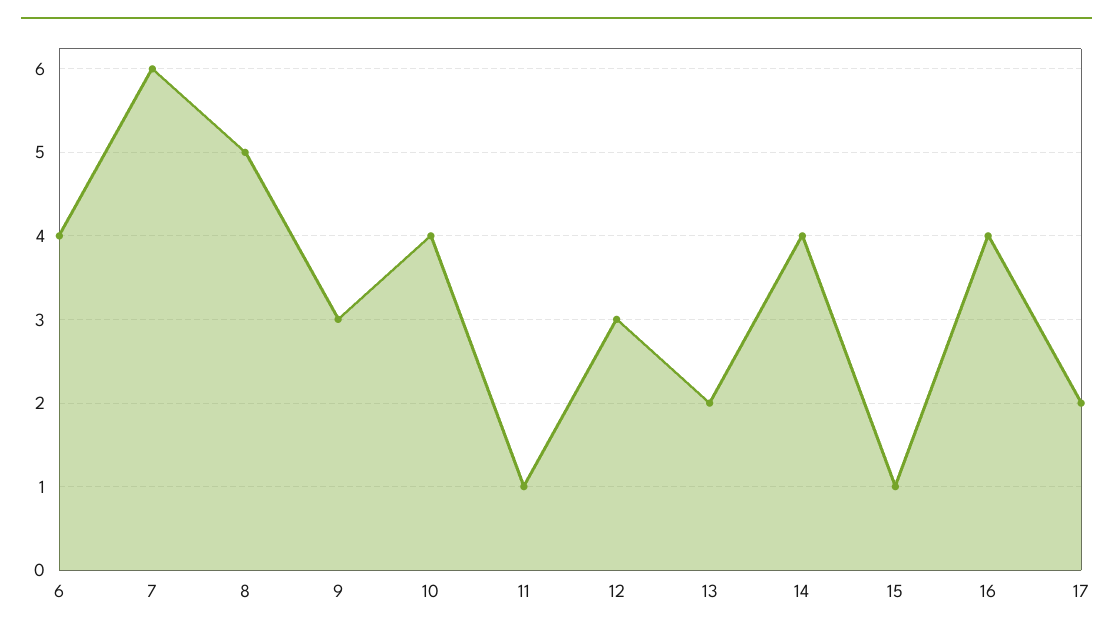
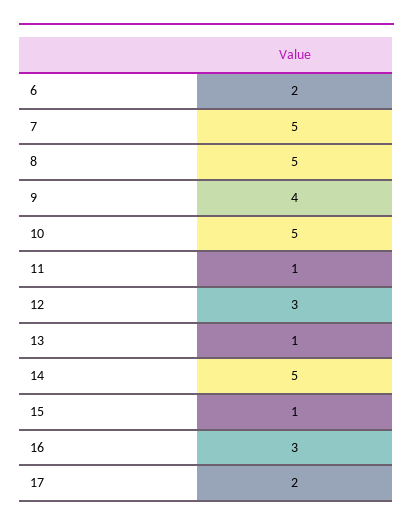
6: 4 -> 2
7: 6 -> 5
9: 3 -> 4
10: 4 -> 5
13: 2 -> 1
14: 4 -> 5
16: 4 -> 3

